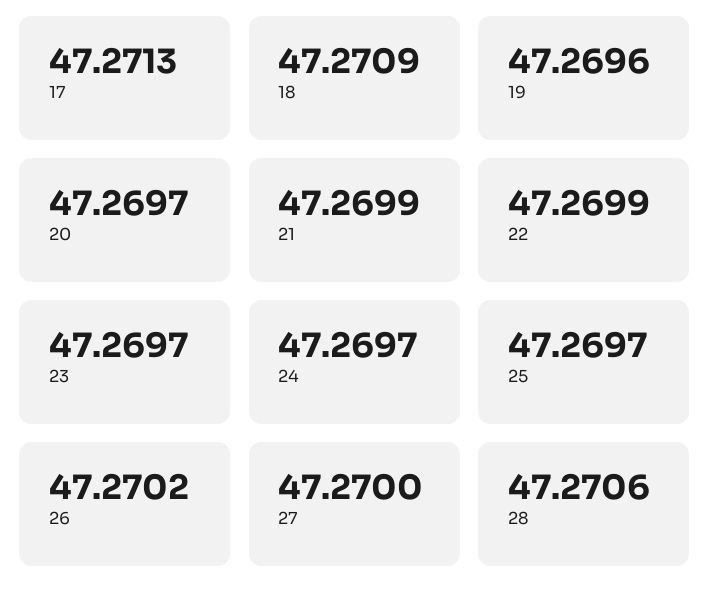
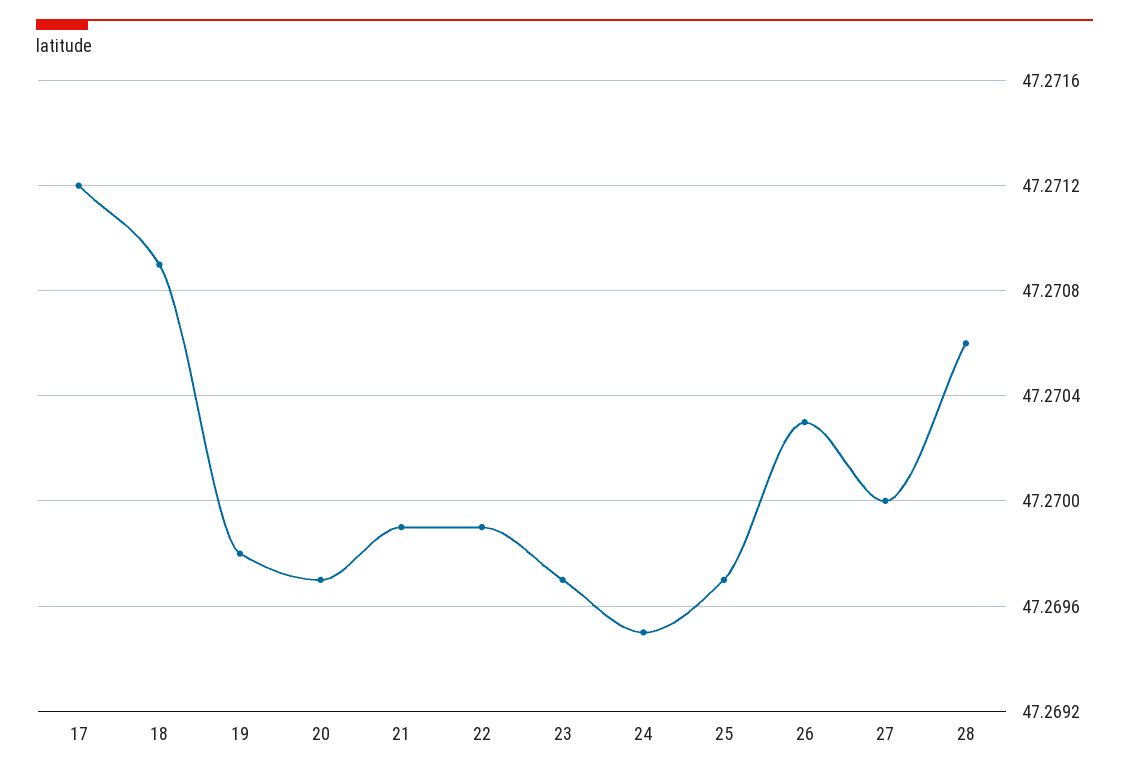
17: 47.2713 -> 47.2712
19: 47.2696 -> 47.2698
24: 47.2697 -> 47.2695
26: 47.2702 -> 47.2703

